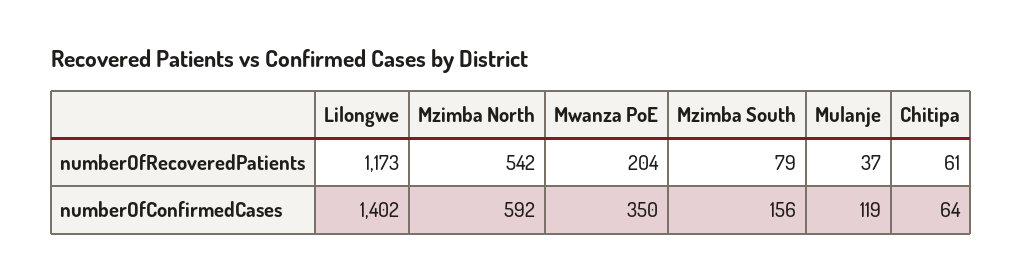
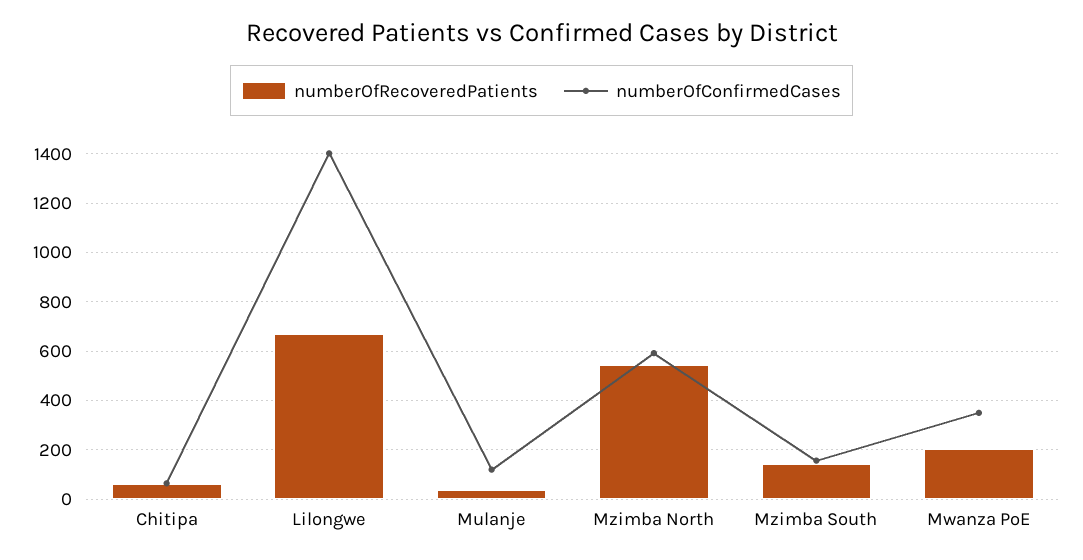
numberOfRecoveredPatients, Lilongwe: 1173 -> 675
numberOfRecoveredPatients, Mzimba South: 79 -> 150

